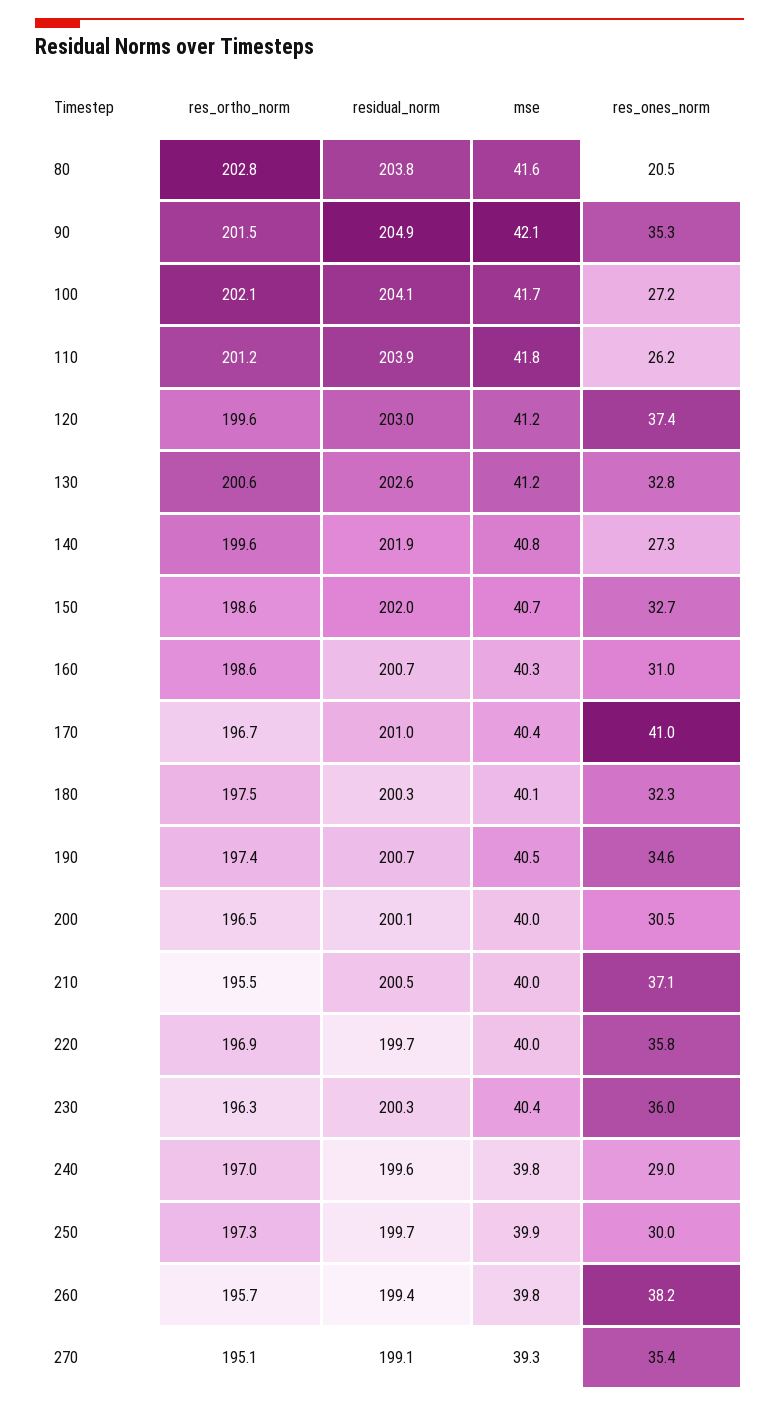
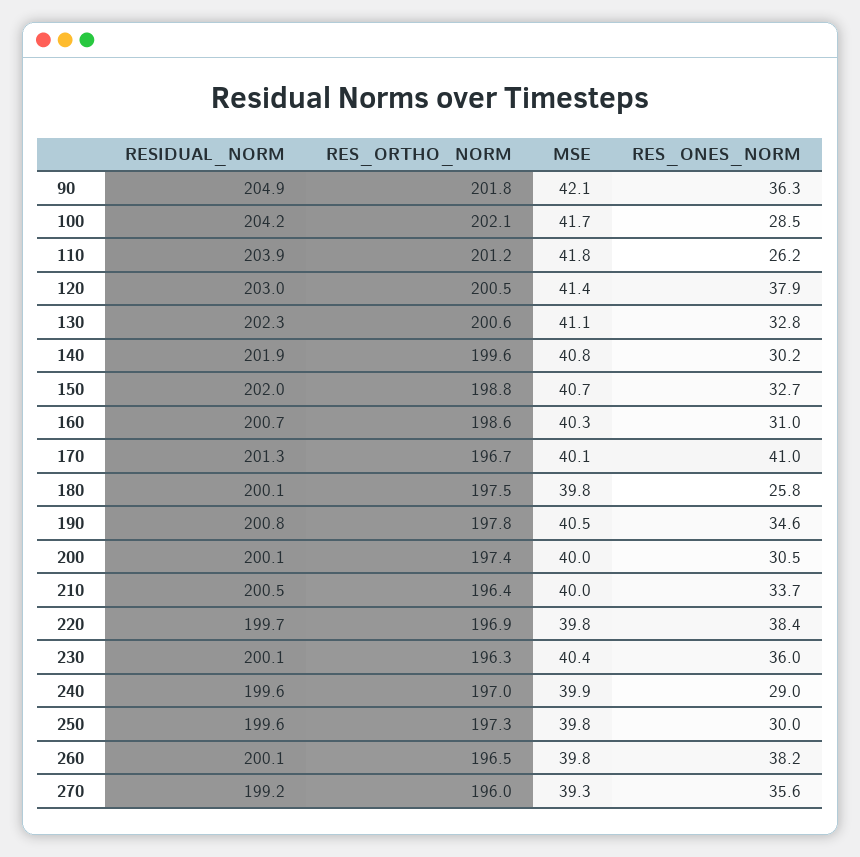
res_ortho_norm, 80: 202.8 -> none
residual_norm, 80: 203.8 -> none
mse, 80: 41.6 -> none
res_ones_norm, 80: 20.5 -> none
res_ortho_norm, 90: 201.5 -> 201.8
res_ones_norm, 90: 35.3 -> 36.3
residual_norm, 100: 204.1 -> 204.2
res_ones_norm, 100: 27.2 -> 28.5
res_ortho_norm, 120: 199.6 -> 200.5
mse, 120: 41.2 -> 41.4
res_ones_norm, 120: 37.4 -> 37.9
residual_norm, 130: 202.6 -> 202.3
mse, 130: 41.2 -> 41.1
res_ones_norm, 140: 27.3 -> 30.2
res_ortho_norm, 150: 198.6 -> 198.8
residual_norm, 170: 201 -> 201.3
mse, 170: 40.4 -> 40.1
residual_norm, 180: 200.3 -> 200.1
mse, 180: 40.1 -> 39.8
res_ones_norm, 180: 32.3 -> 25.8
res_ortho_norm, 190: 197.4 -> 197.8
residual_norm, 190: 200.7 -> 200.8
res_ortho_norm, 200: 196.5 -> 197.4
res_ortho_norm, 210: 195.5 -> 196.4
res_ones_norm, 210: 37.1 -> 33.7
mse, 220: 40 -> 39.8
res_ones_norm, 220: 35.8 -> 38.4
residual_norm, 230: 200.3 -> 200.1
mse, 240: 39.8 -> 39.9
residual_norm, 250: 199.7 -> 199.6
mse, 250: 39.9 -> 39.8
res_ortho_norm, 260: 195.7 -> 196.5
residual_norm, 260: 199.4 -> 200.1
res_ortho_norm, 270: 195.1 -> 196
residual_norm, 270: 199.1 -> 199.2
res_ones_norm, 270: 35.4 -> 35.6

